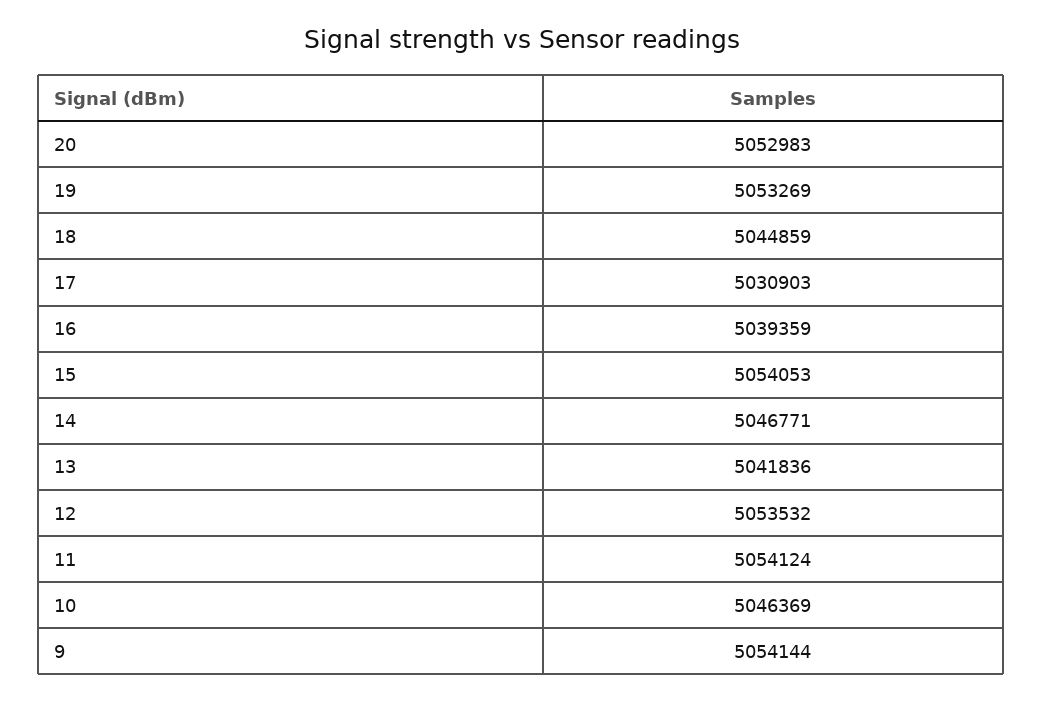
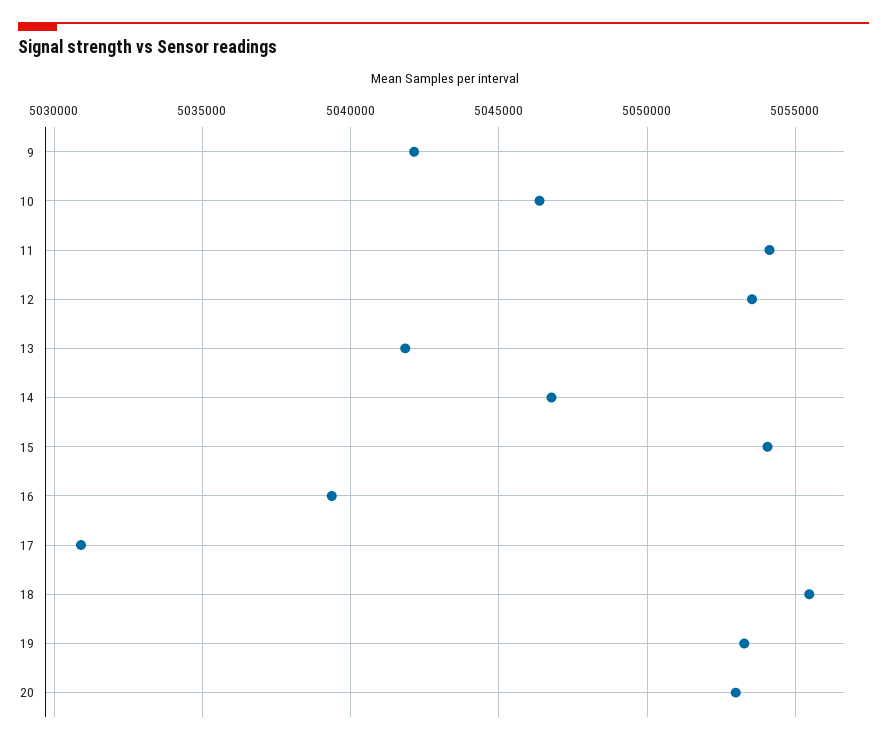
18: 5044859 -> 5055500
9: 5054144 -> 5042000

